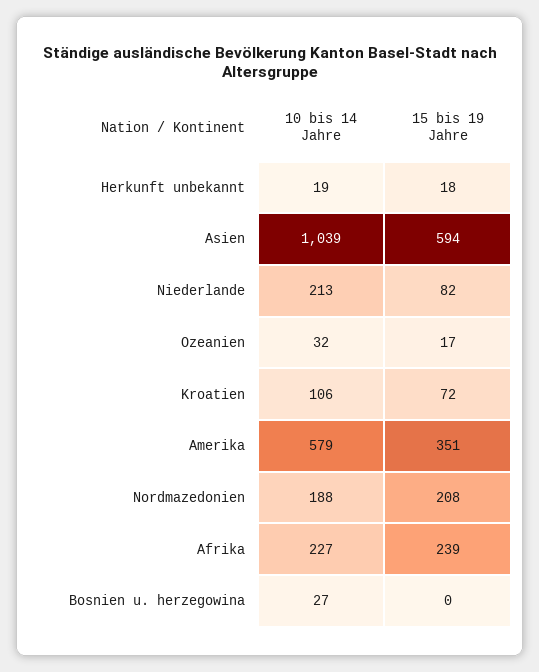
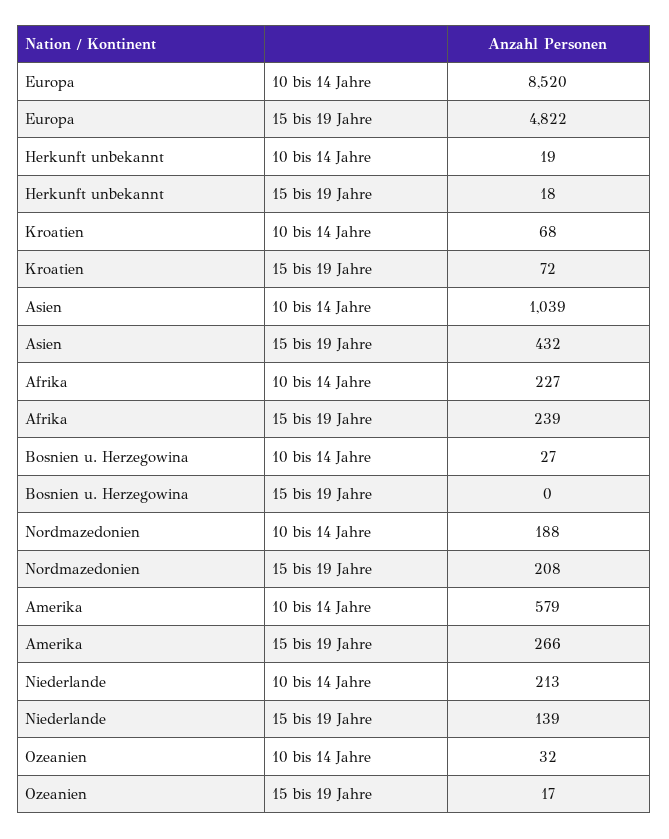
15 bis 19 Jahre, Asien: 594 -> 432
15 bis 19 Jahre, Niederlande: 82 -> 139
10 bis 14 Jahre, Kroatien: 106 -> 68
15 bis 19 Jahre, Amerika: 351 -> 266
10 bis 14 Jahre, Europa: none -> 8520
15 bis 19 Jahre, Europa: none -> 4822

